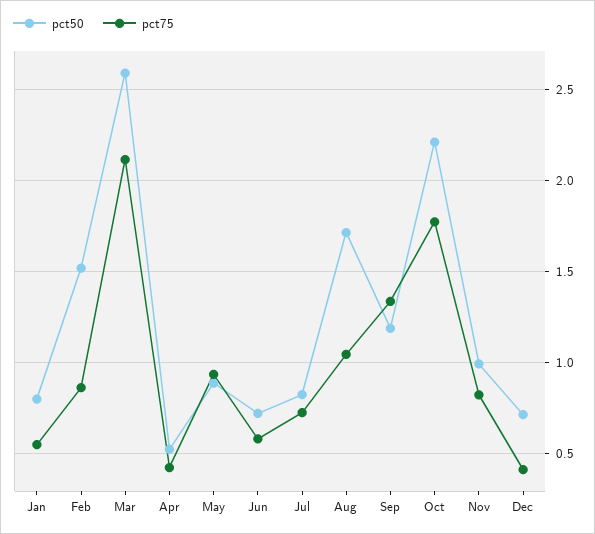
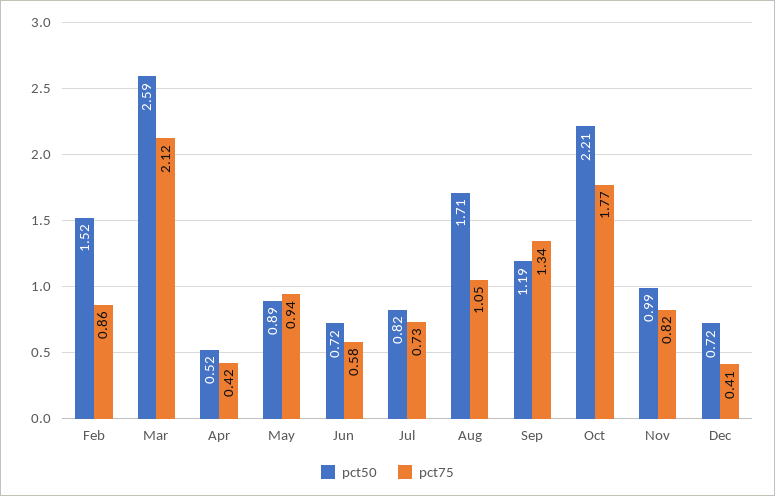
pct50, Jan: 0.8 -> none
pct75, Jan: 0.55 -> none

